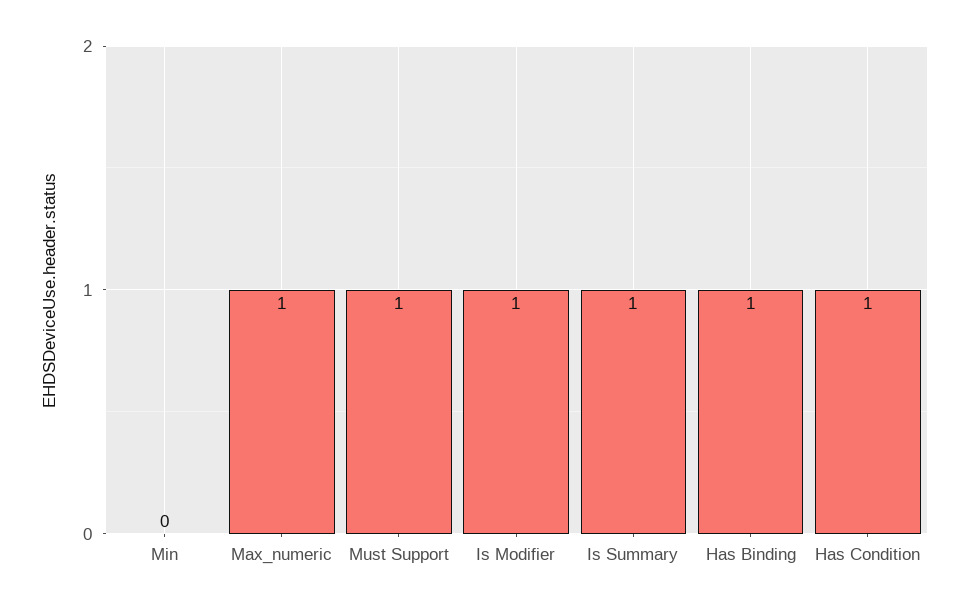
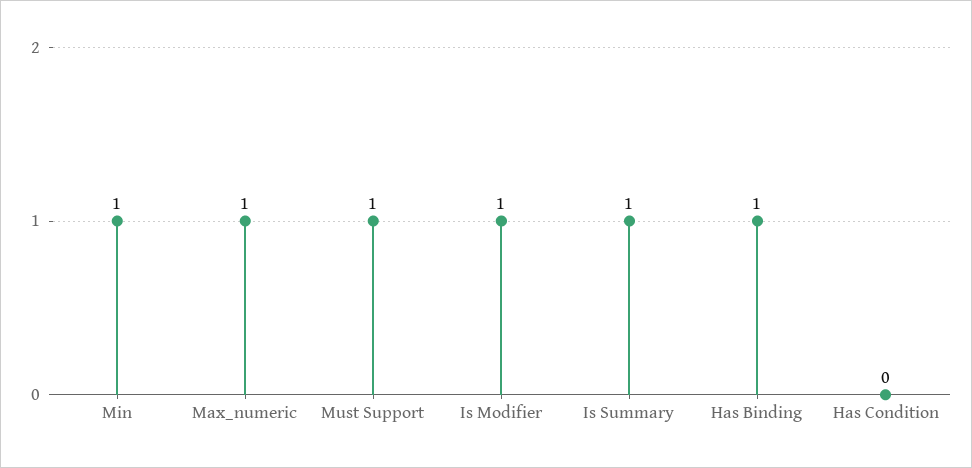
Min: 0 -> 1
Has Condition: 1 -> 0

